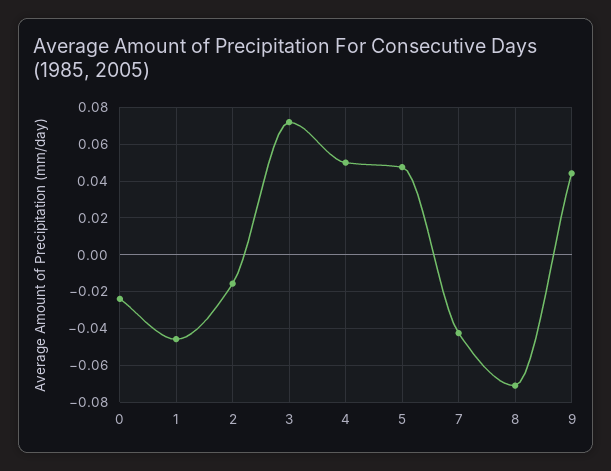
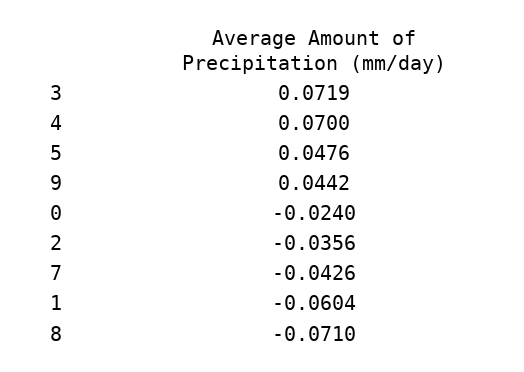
1: -0.045 -> -0.0604
2: -0.015 -> -0.0356
4: 0.05 -> 0.07

